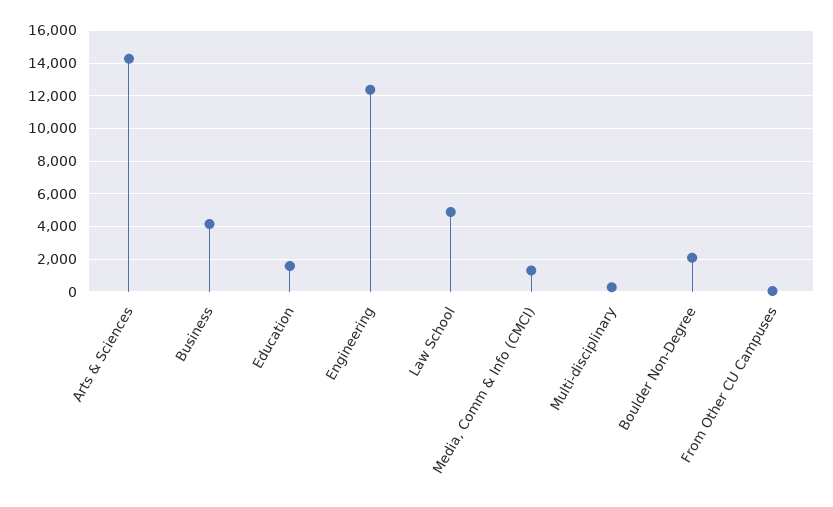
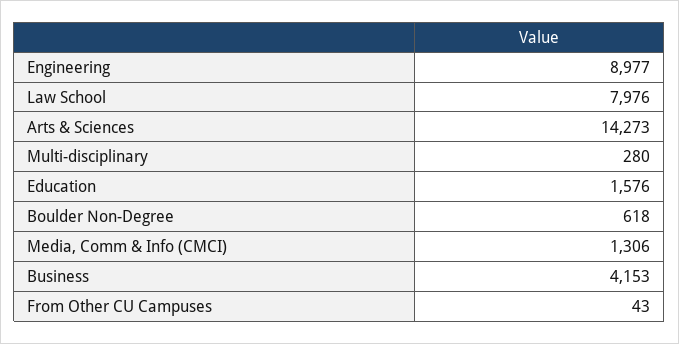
Engineering: 12500 -> 8977
Law School: 5000 -> 7976
Boulder Non-Degree: 2000 -> 618

